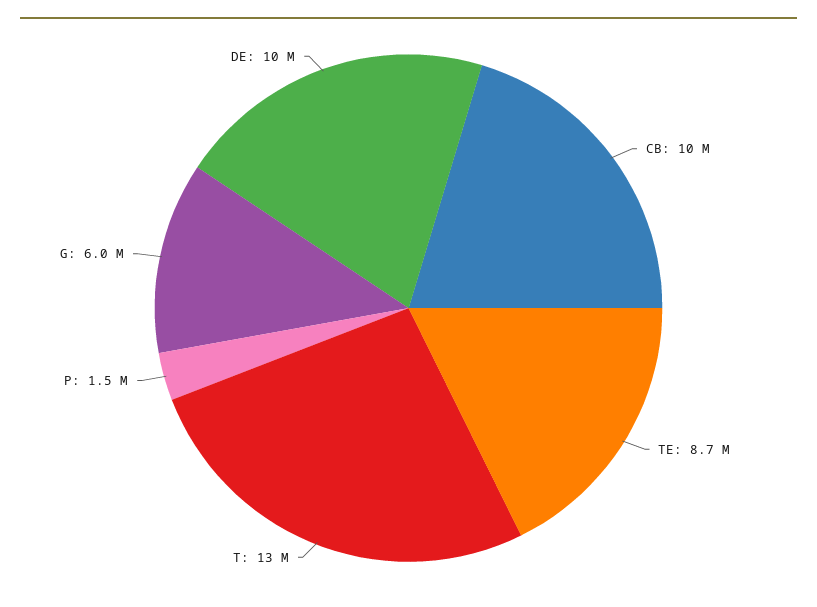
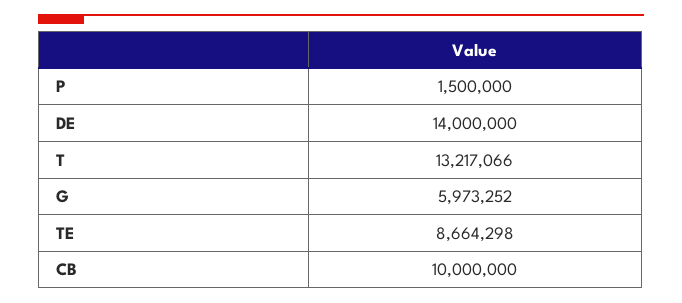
DE: 10000000 -> 14000000

